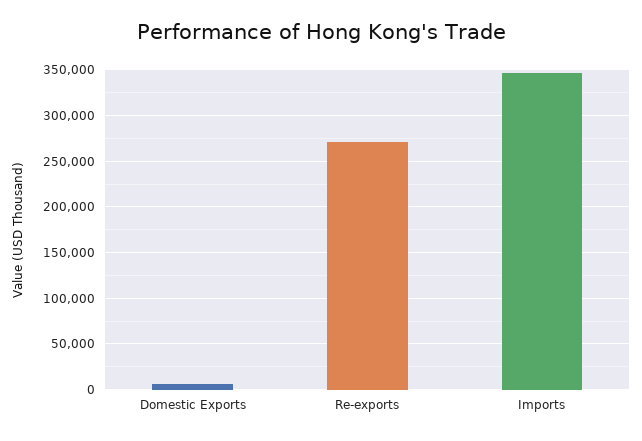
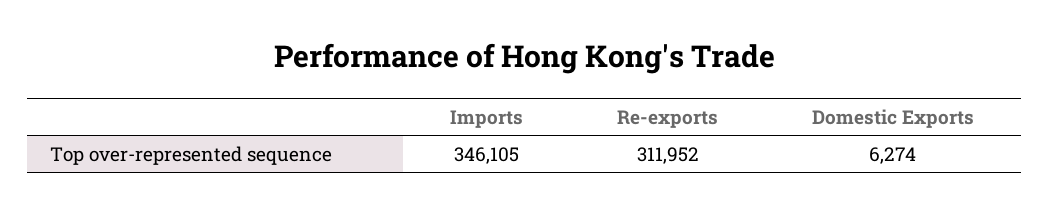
Re-exports: 270000 -> 311952

